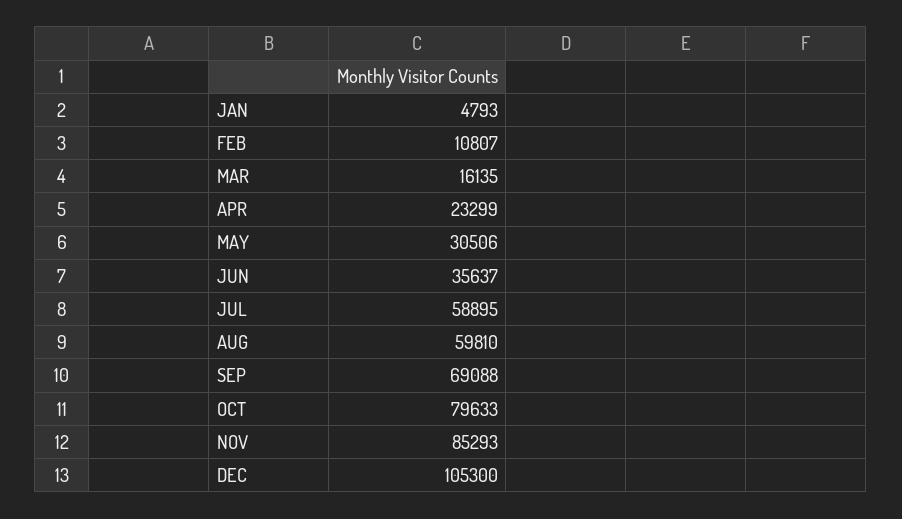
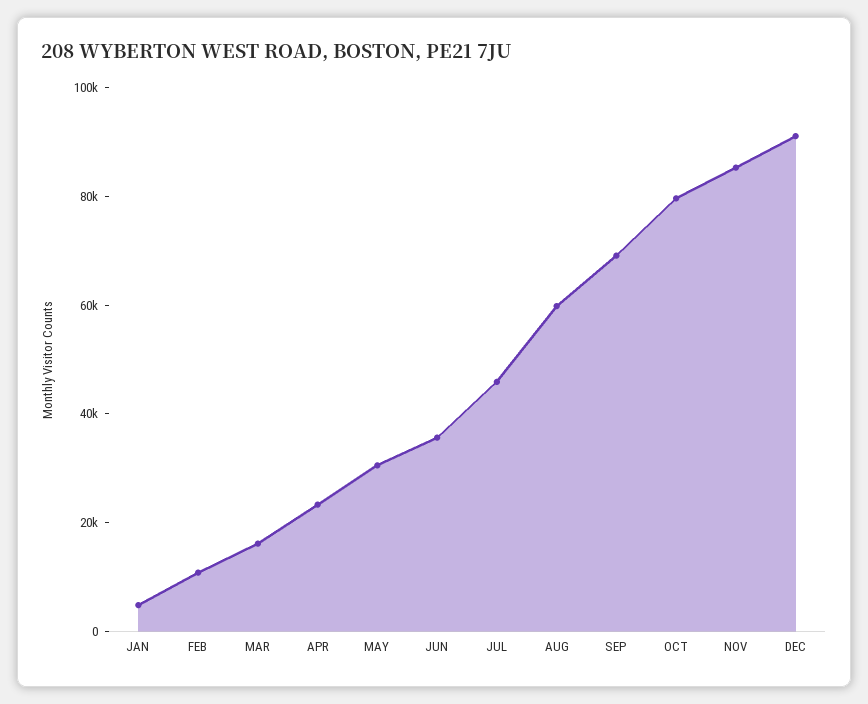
JUL: 58895 -> 45000
DEC: 105300 -> 90000

